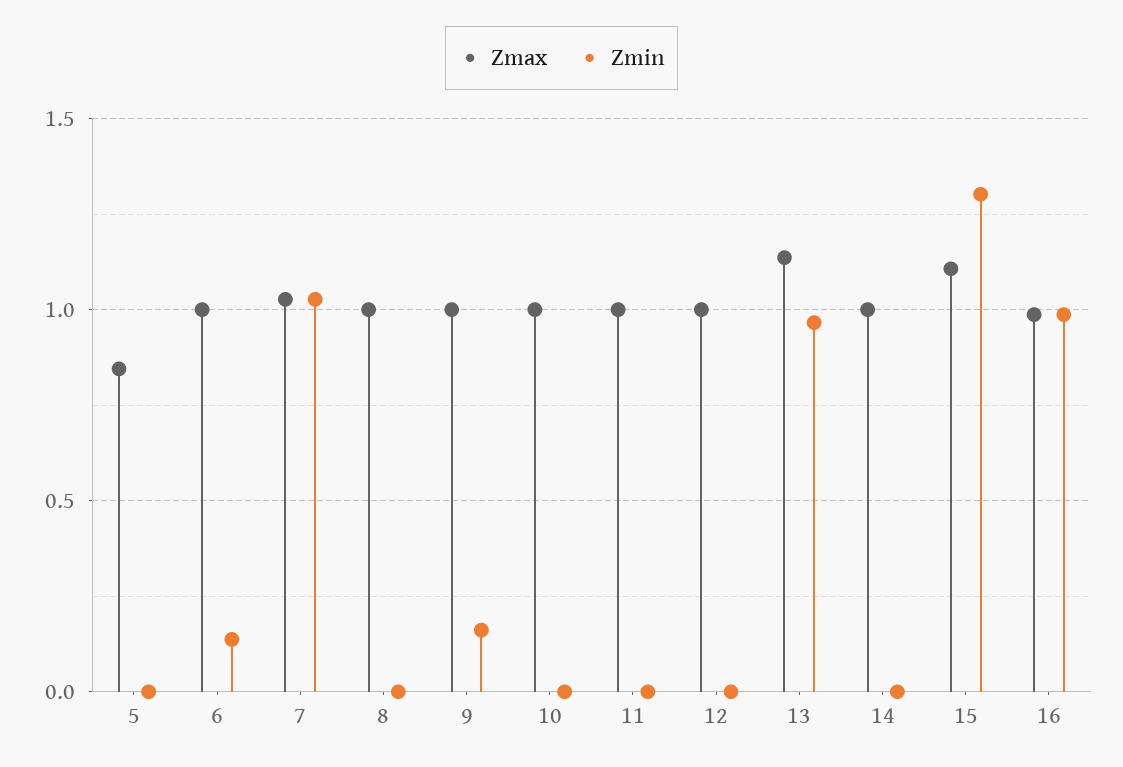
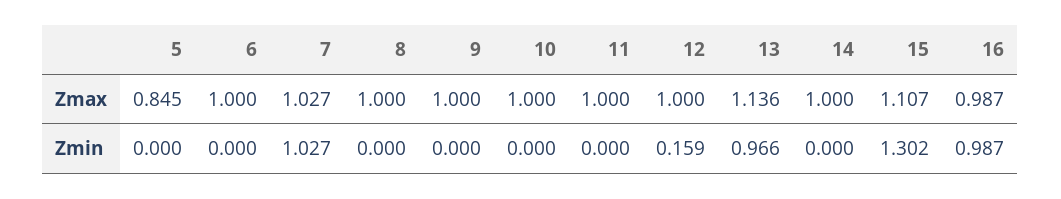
Zmin, 6: 0.15 -> 0
Zmin, 9: 0.15 -> 0
Zmin, 12: 0 -> 0.159

